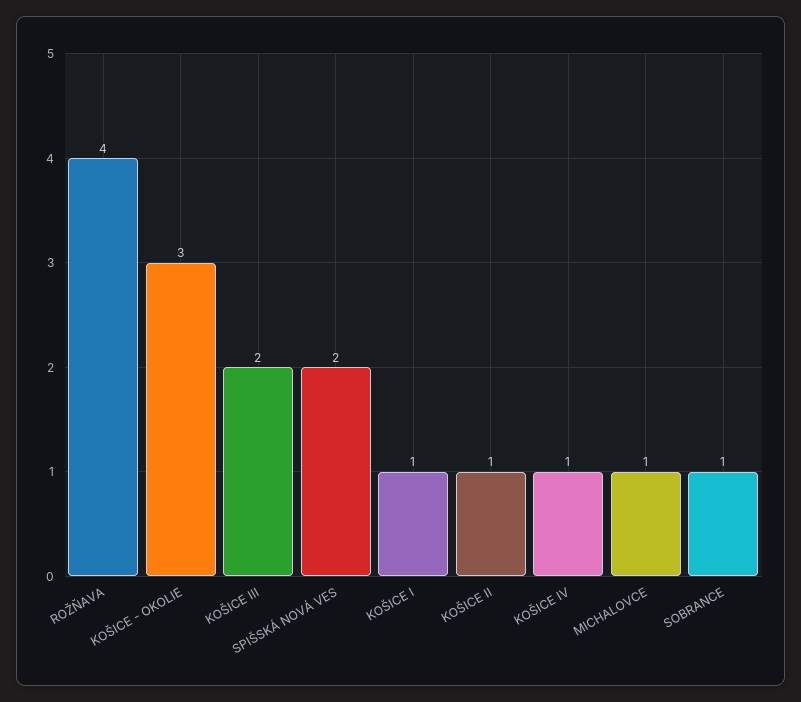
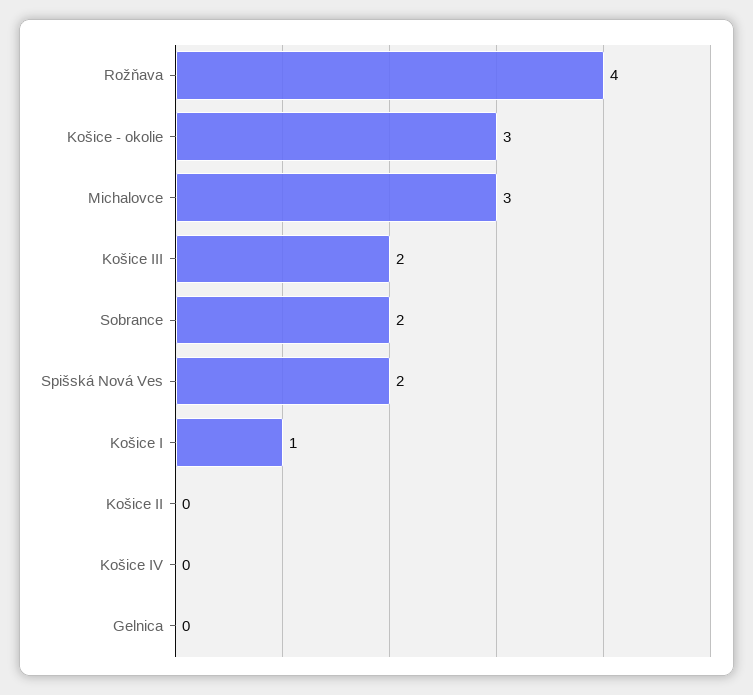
KOŠICE II: 1 -> 0
KOŠICE IV: 1 -> 0
MICHALOVCE: 1 -> 3
SOBRANCE: 1 -> 2
Gelnica: none -> 0

